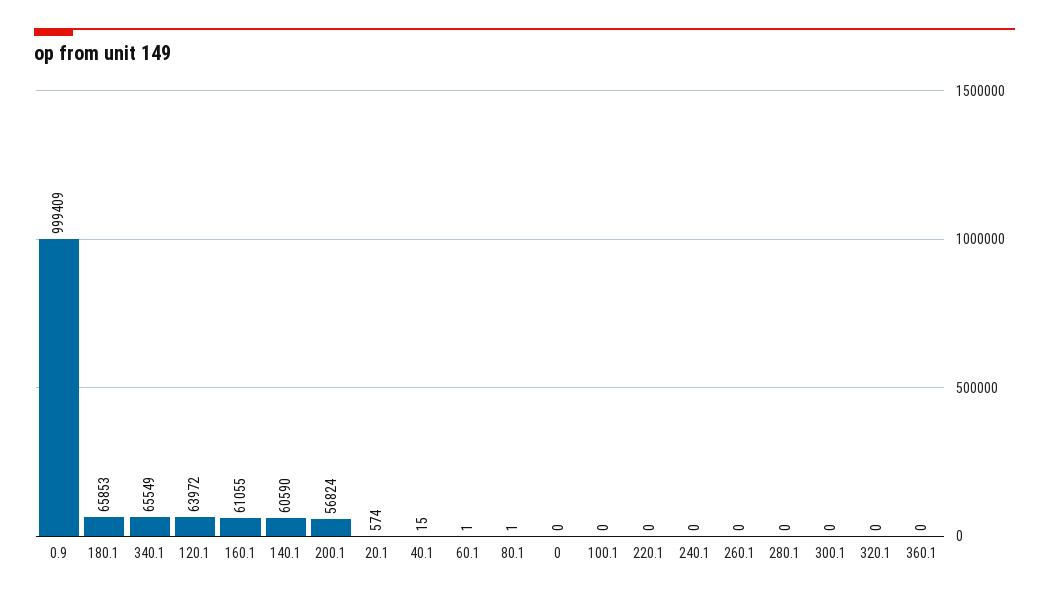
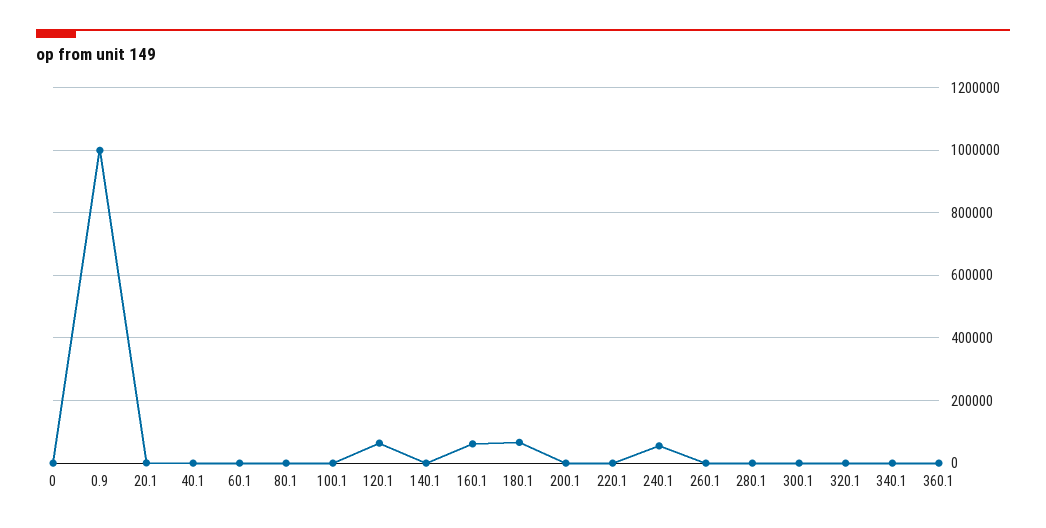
340.1: 65549 -> 0
140.1: 60590 -> 0
200.1: 56824 -> 0
240.1: 0 -> 60000

